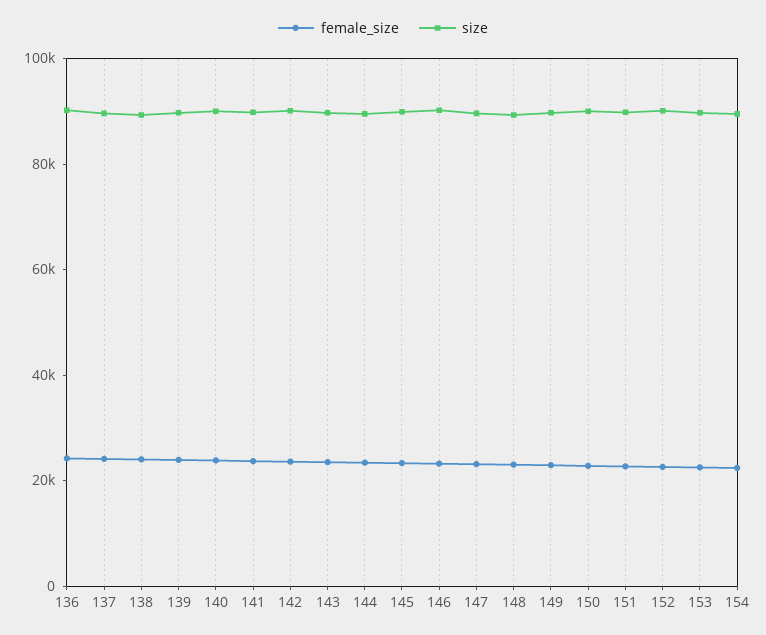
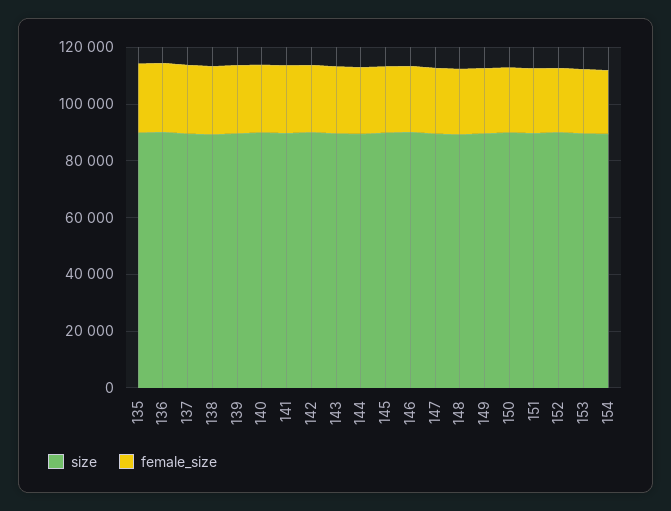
size, 135: none -> 90000
female_size, 135: none -> 25000

